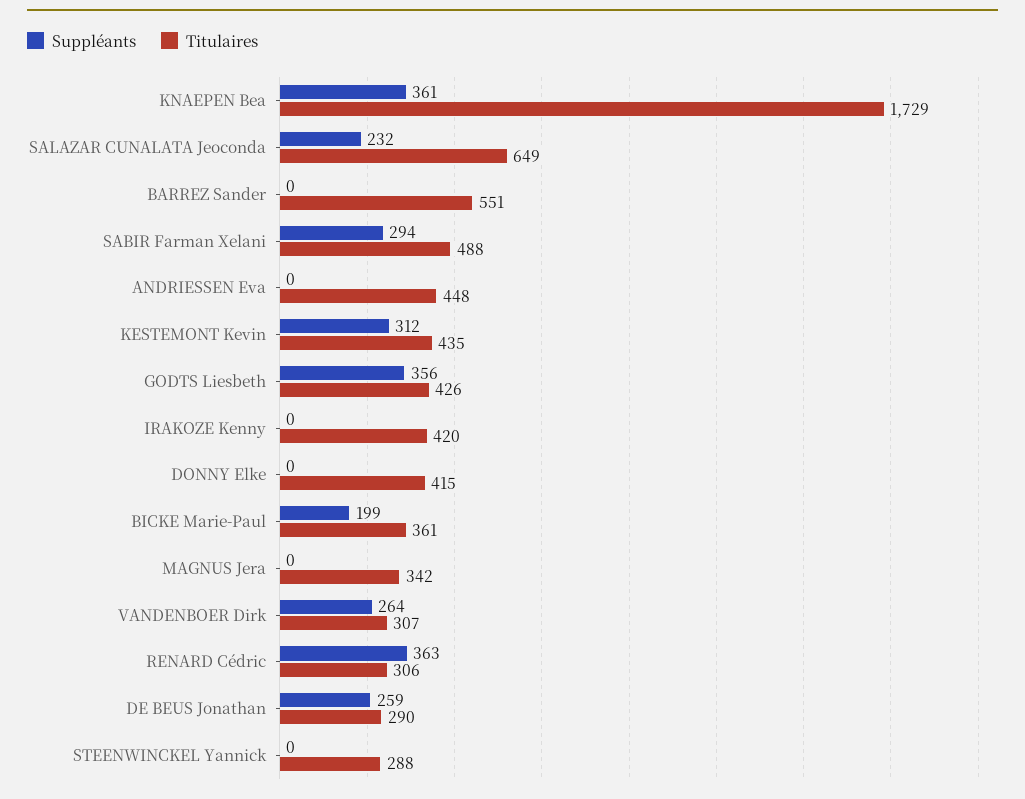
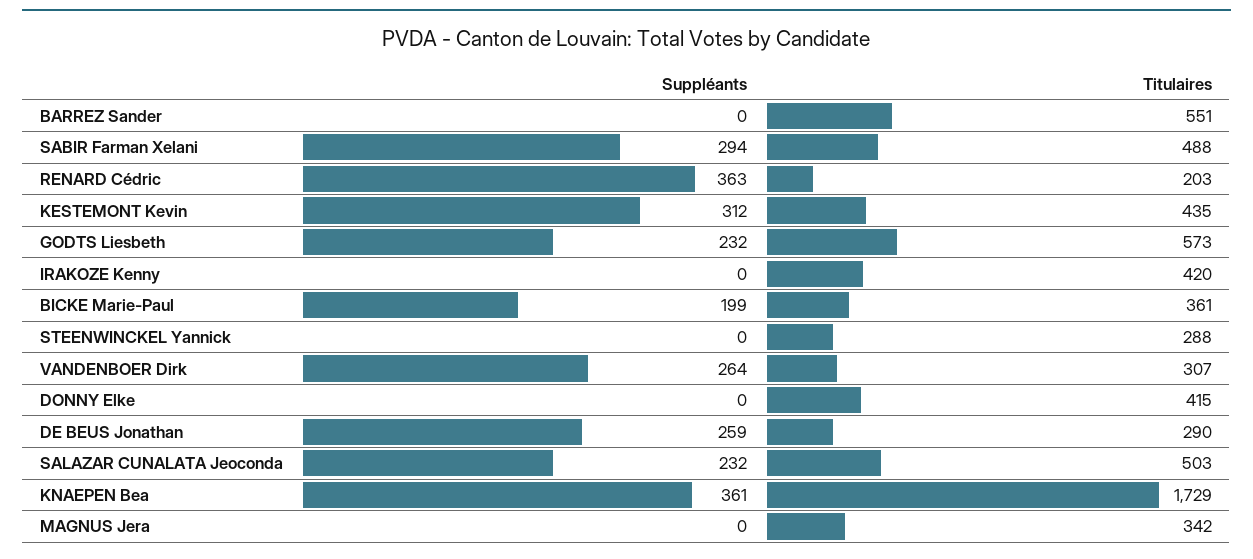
Titulaires, SALAZAR CUNALATA Jeoconda: 649 -> 503
Suppléants, ANDRIESSEN Eva: 0 -> none
Titulaires, ANDRIESSEN Eva: 448 -> none
Suppléants, GODTS Liesbeth: 356 -> 232
Titulaires, GODTS Liesbeth: 426 -> 573
Titulaires, RENARD Cédric: 306 -> 203

